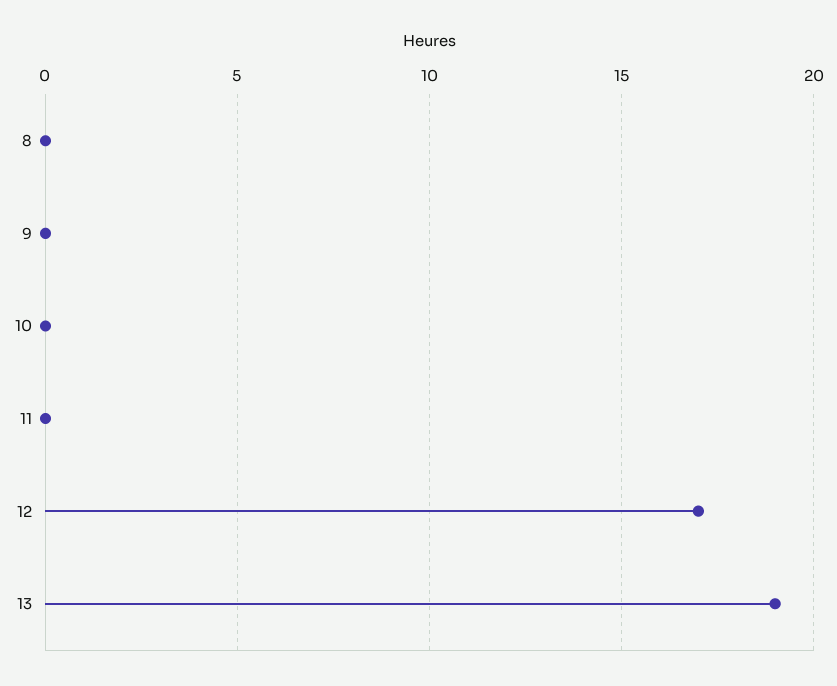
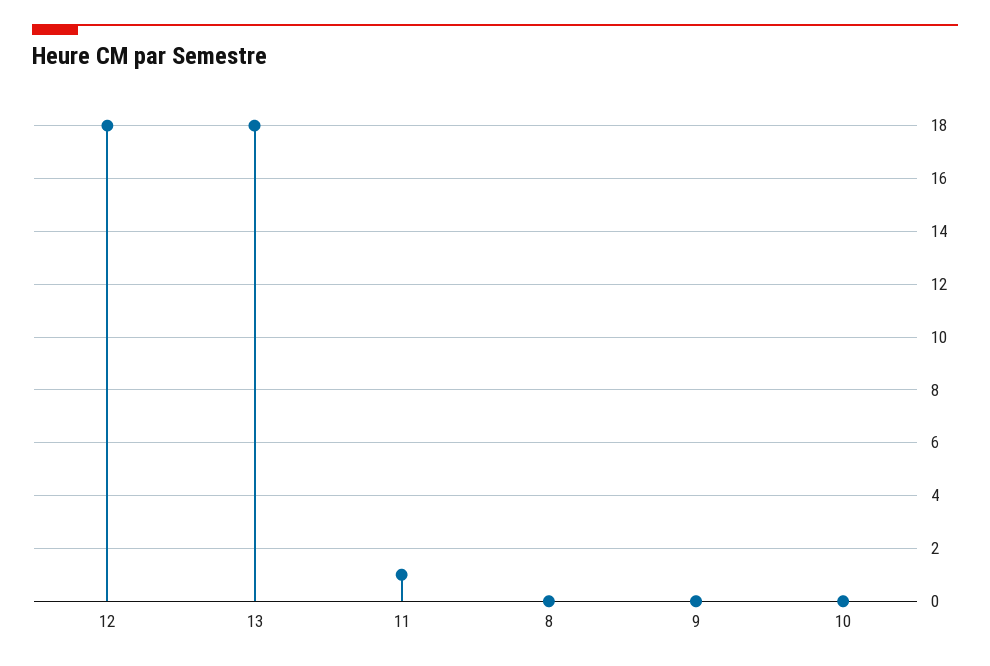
11: 0 -> 1
12: 17 -> 18
13: 19 -> 18

